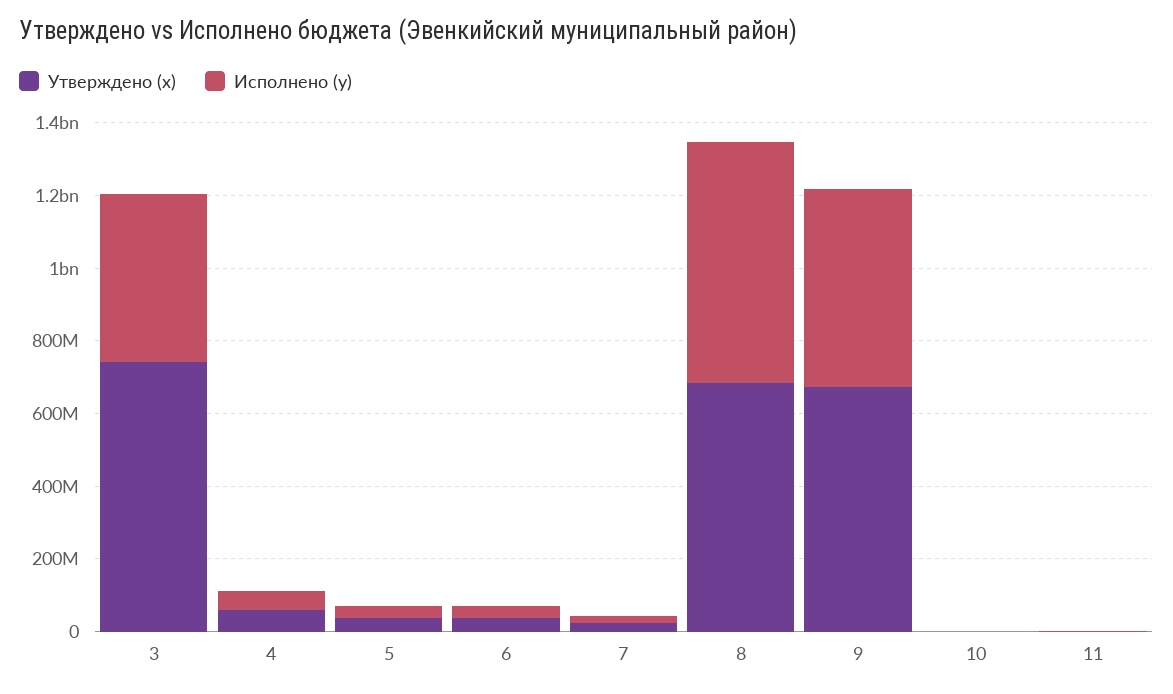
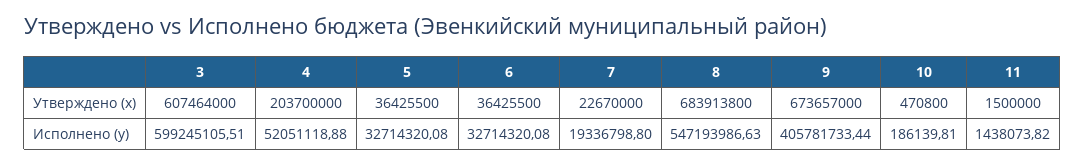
Утверждено (x), 3: 750000000 -> 607464000
Исполнено (y), 3: 450000000 -> 599245105.51
Утверждено (x), 4: 50000000 -> 203700000
Исполнено (y), 8: 650000000 -> 547193986.63
Исполнено (y), 9: 550000000 -> 405781733.44

